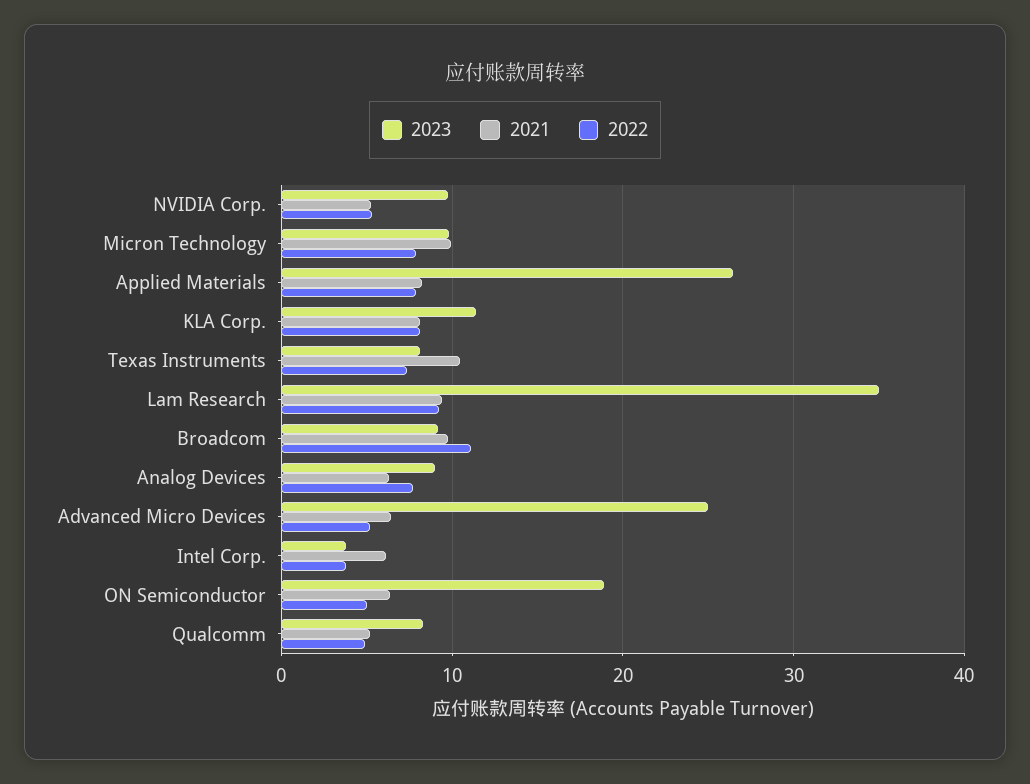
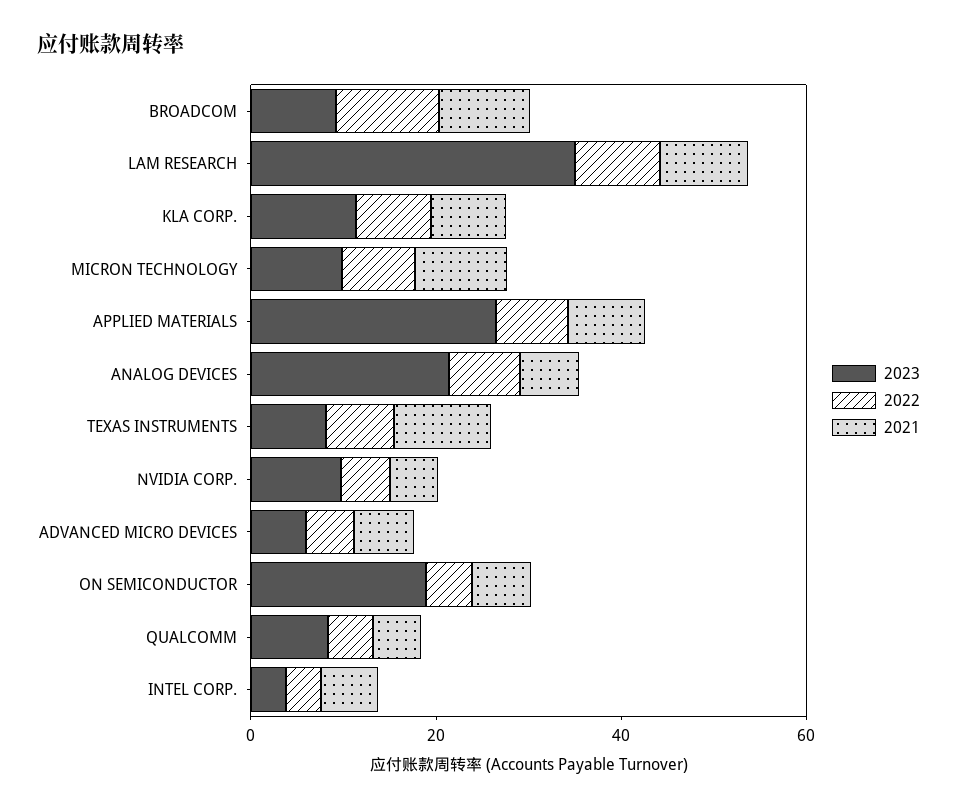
2023, Analog Devices: 9 -> 20
2023, Advanced Micro Devices: 25 -> 5

